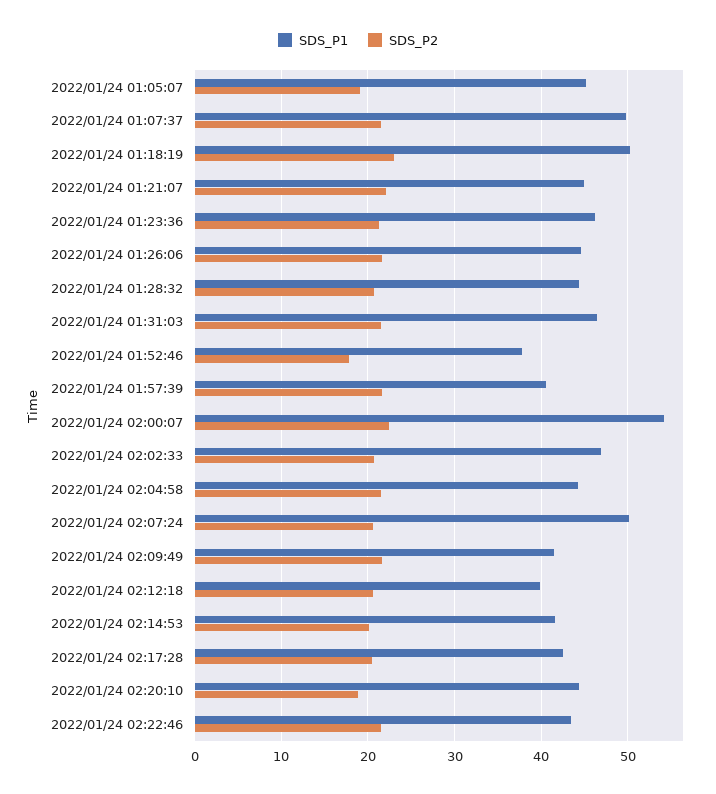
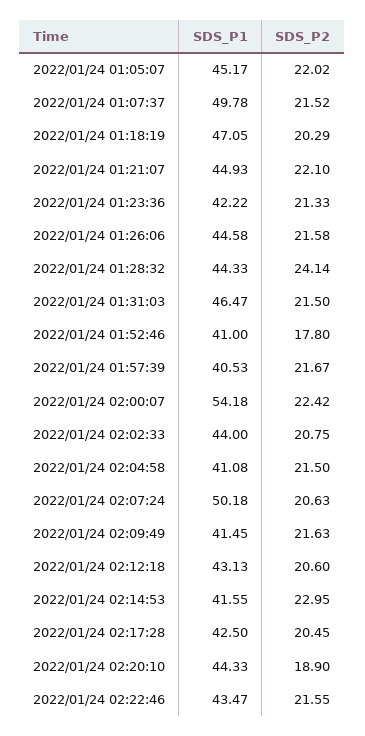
SDS_P2, 2022/01/24 01:05:07: 19 -> 22.02
SDS_P1, 2022/01/24 01:18:19: 50 -> 47.05
SDS_P2, 2022/01/24 01:18:19: 23 -> 20.29
SDS_P1, 2022/01/24 01:23:36: 46 -> 42.22
SDS_P2, 2022/01/24 01:28:32: 21 -> 24.14
SDS_P1, 2022/01/24 01:52:46: 38 -> 41
SDS_P1, 2022/01/24 02:02:33: 47 -> 44
SDS_P1, 2022/01/24 02:04:58: 44 -> 41.08
SDS_P1, 2022/01/24 02:12:18: 40 -> 43.13
SDS_P2, 2022/01/24 02:14:53: 20 -> 22.95

